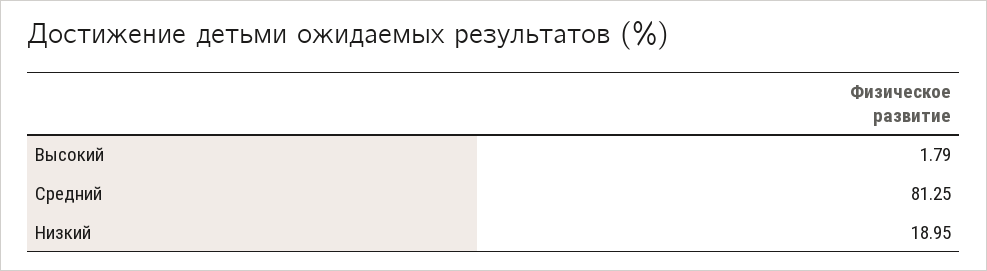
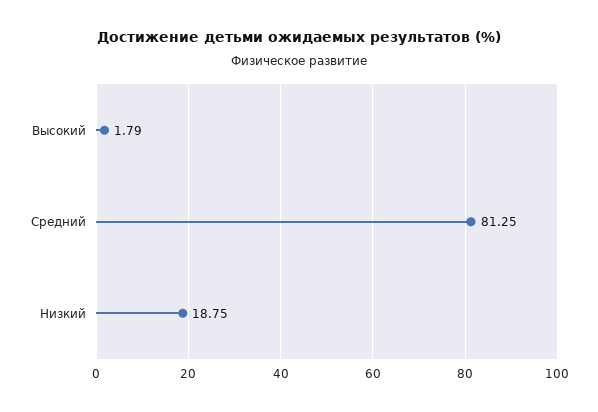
Низкий: 18.95 -> 18.75

